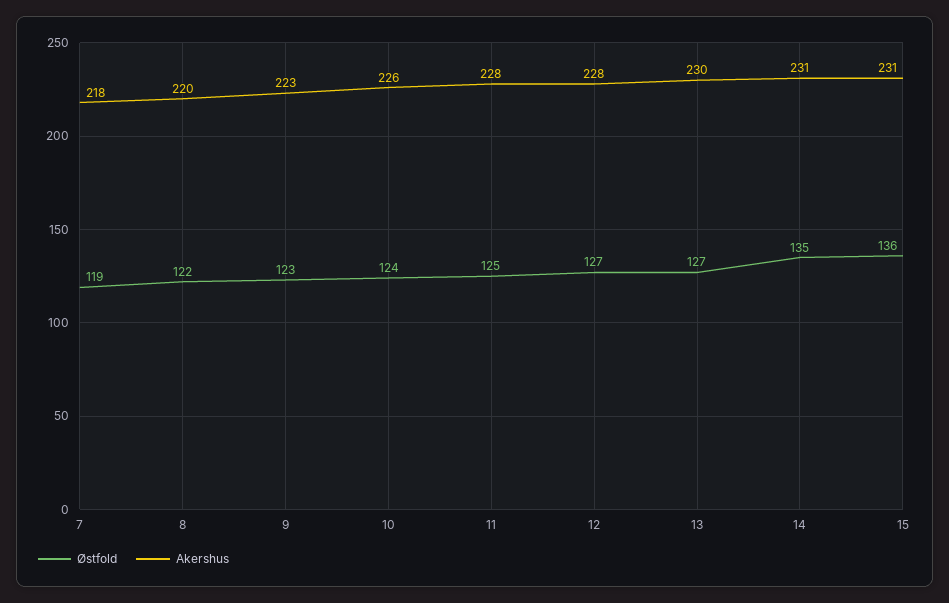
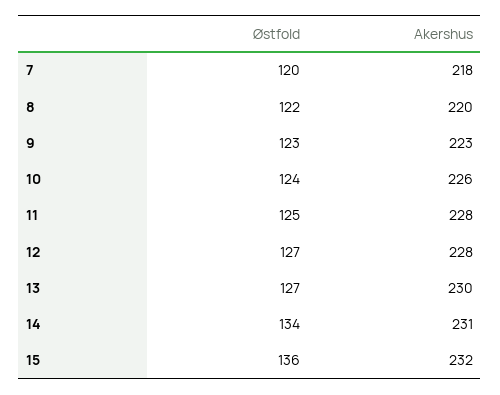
Østfold, 7: 119 -> 120
Østfold, 14: 135 -> 134
Akershus, 15: 231 -> 232

